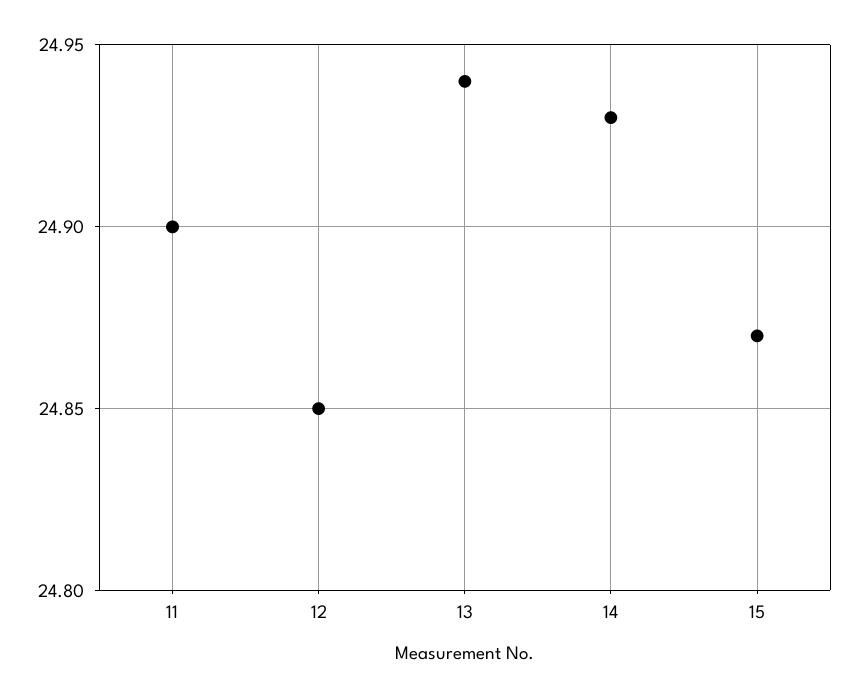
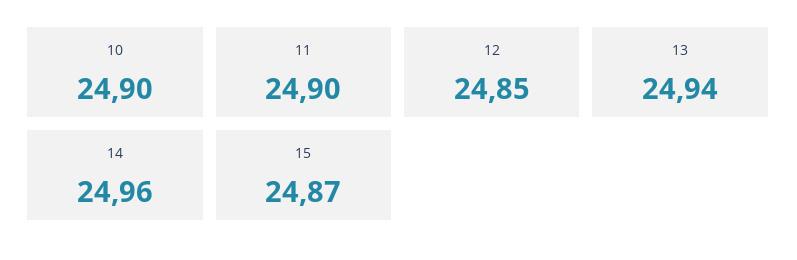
14: 24.93 -> 24.96
10: none -> 24.9

